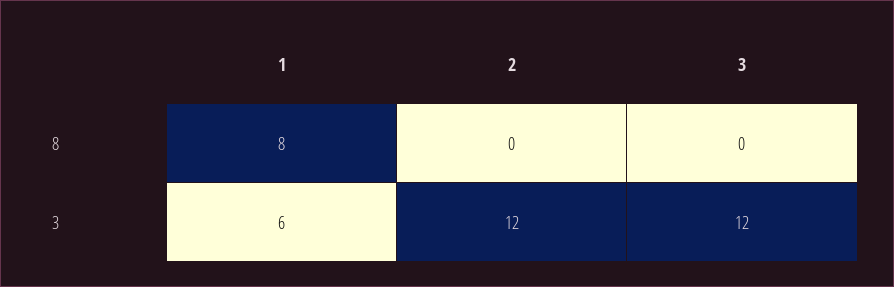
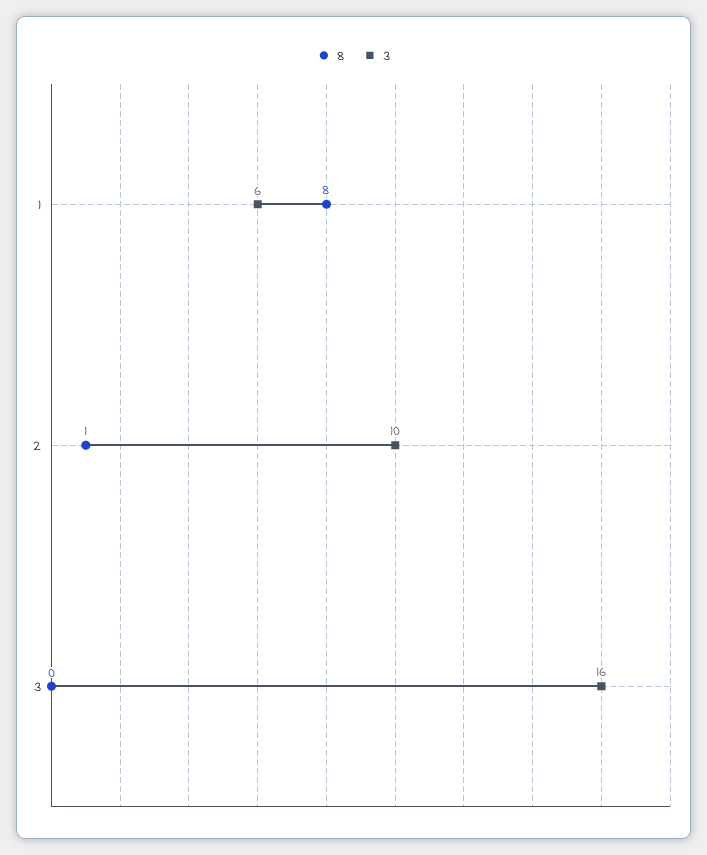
8, 2: 0 -> 1
3, 2: 12 -> 10
3, 3: 12 -> 16

